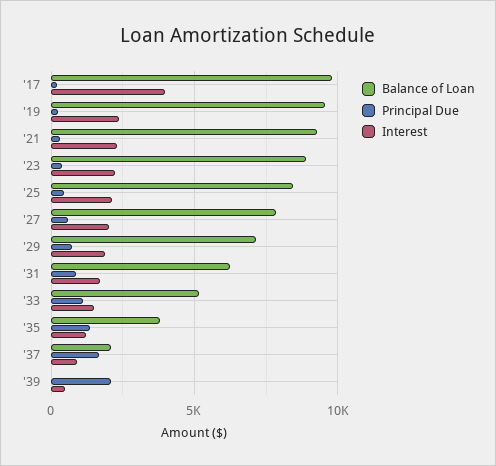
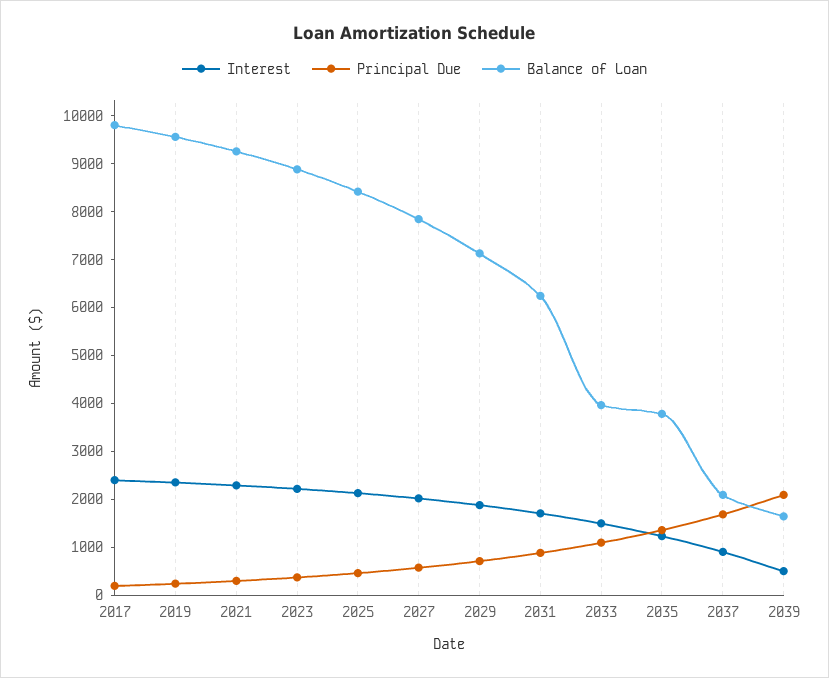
Interest, '17: 4000 -> 2400
Balance of Loan, '33: 5000 -> 4000
Balance of Loan, '39: 0 -> 1600

